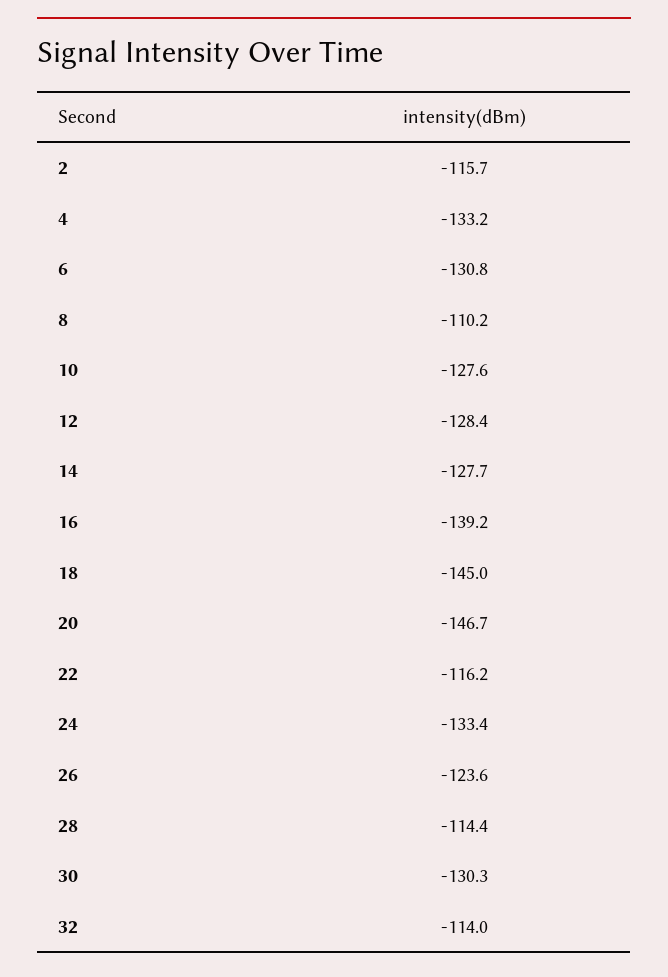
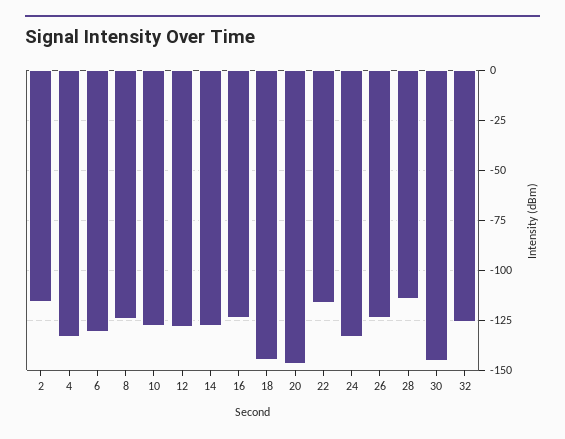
8: -110.2 -> -125
16: -139.2 -> -125
30: -130.3 -> -145
32: -114 -> -125

